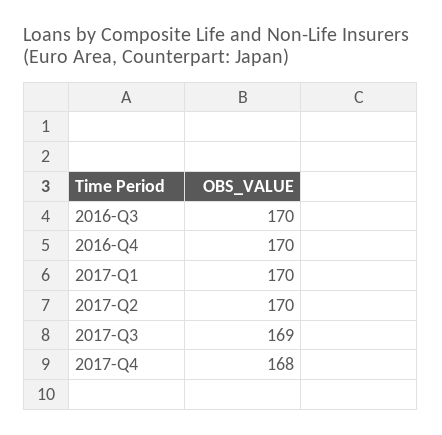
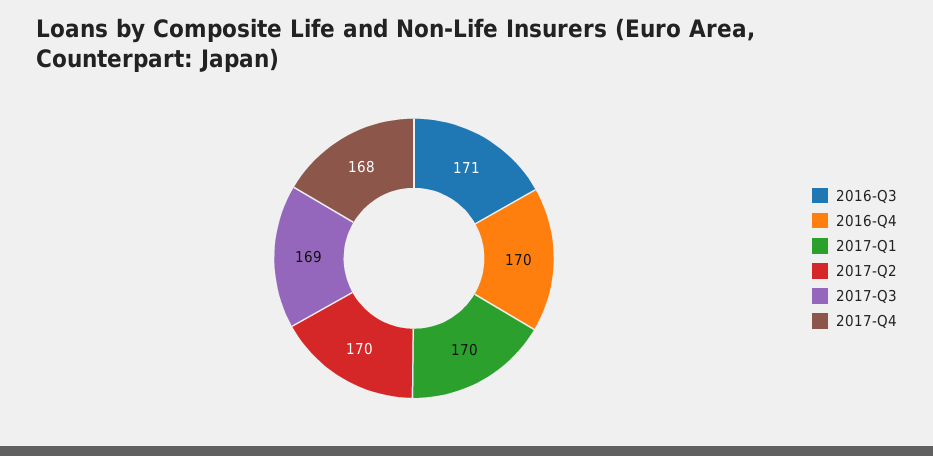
2016-Q3: 170 -> 171

